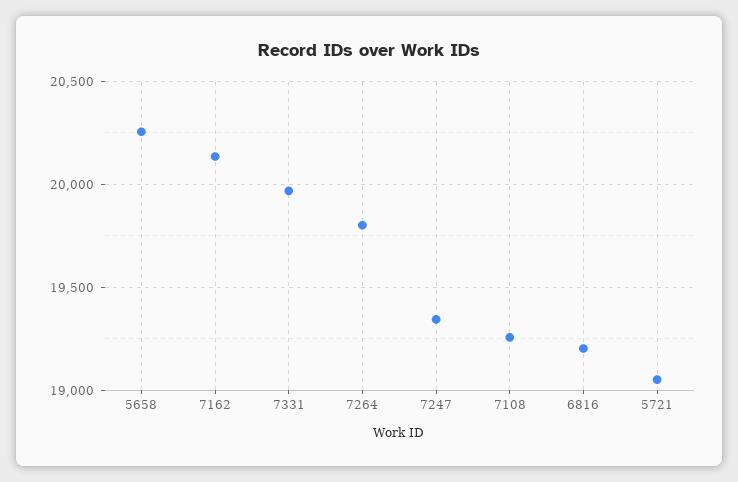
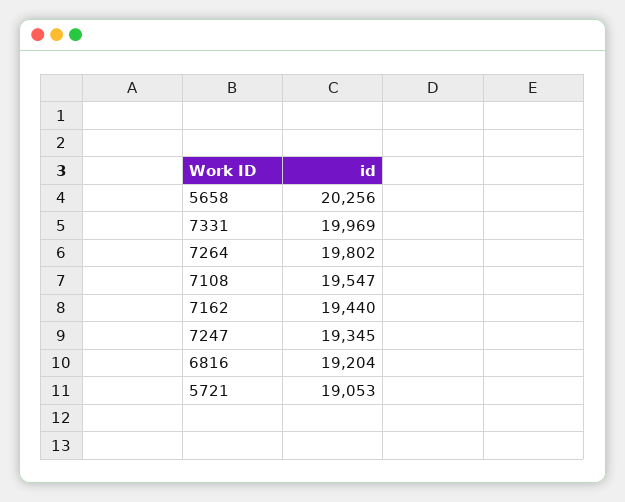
7162: 20150 -> 19440
7108: 19250 -> 19547

